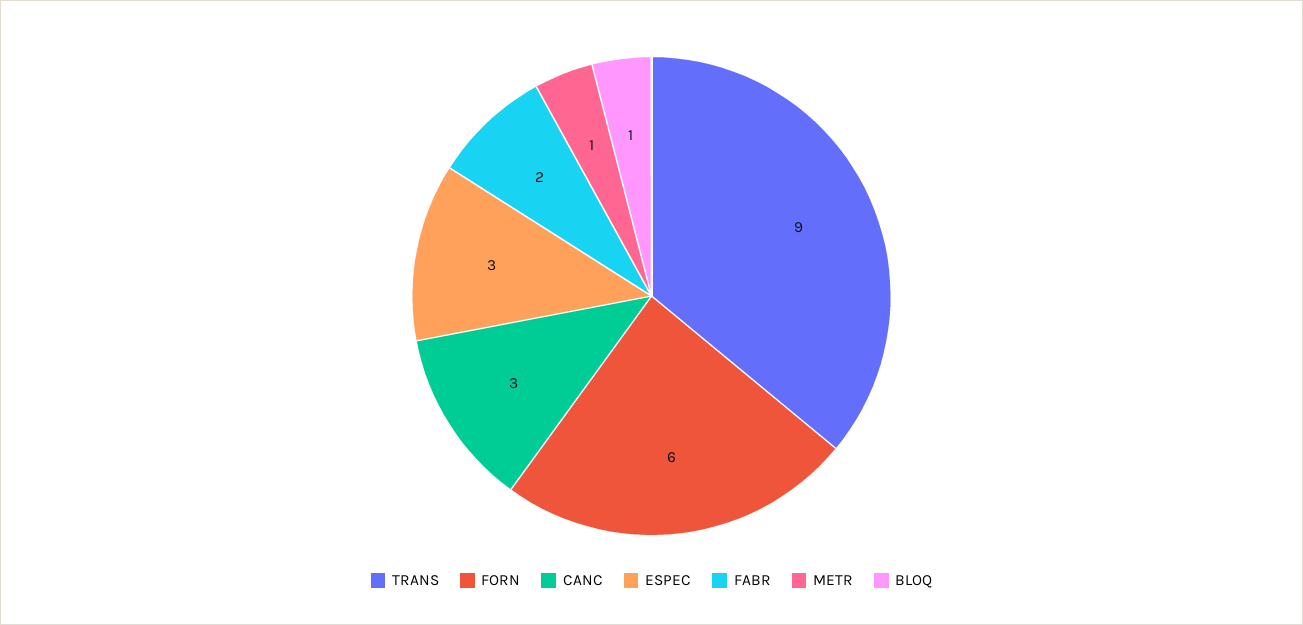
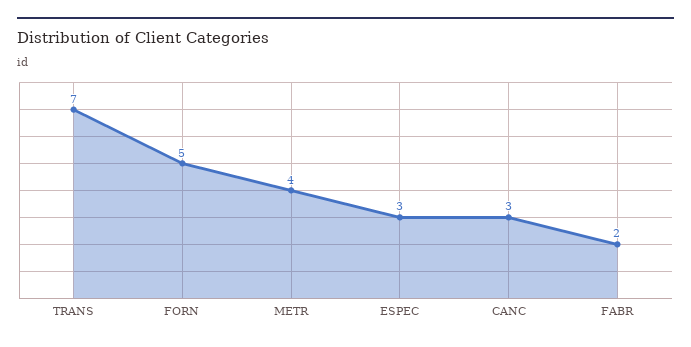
TRANS: 9 -> 7
FORN: 6 -> 5
METR: 1 -> 4
BLOQ: 1 -> none

